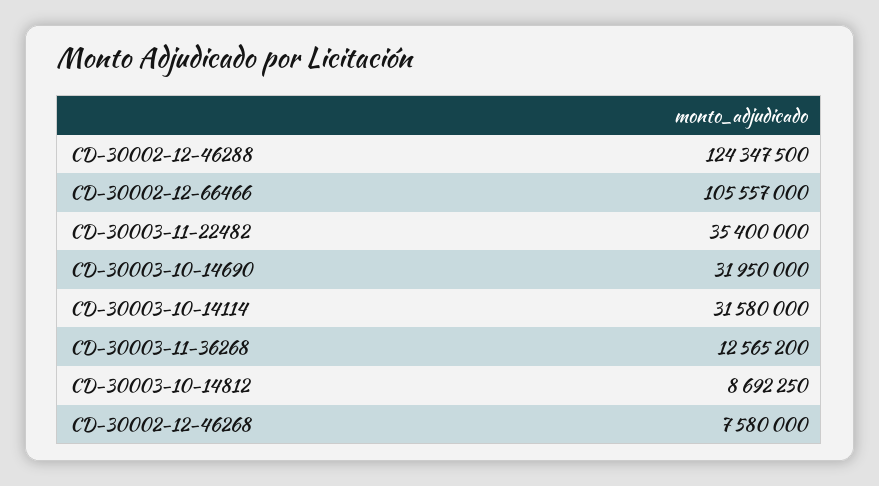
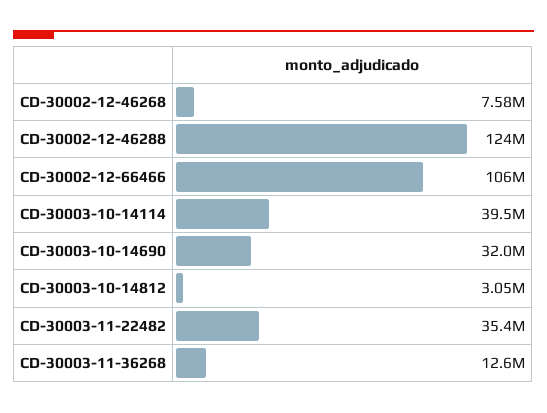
CD-30003-10-14114: 31580000 -> 39500000
CD-30003-10-14812: 8692250 -> 3050000

